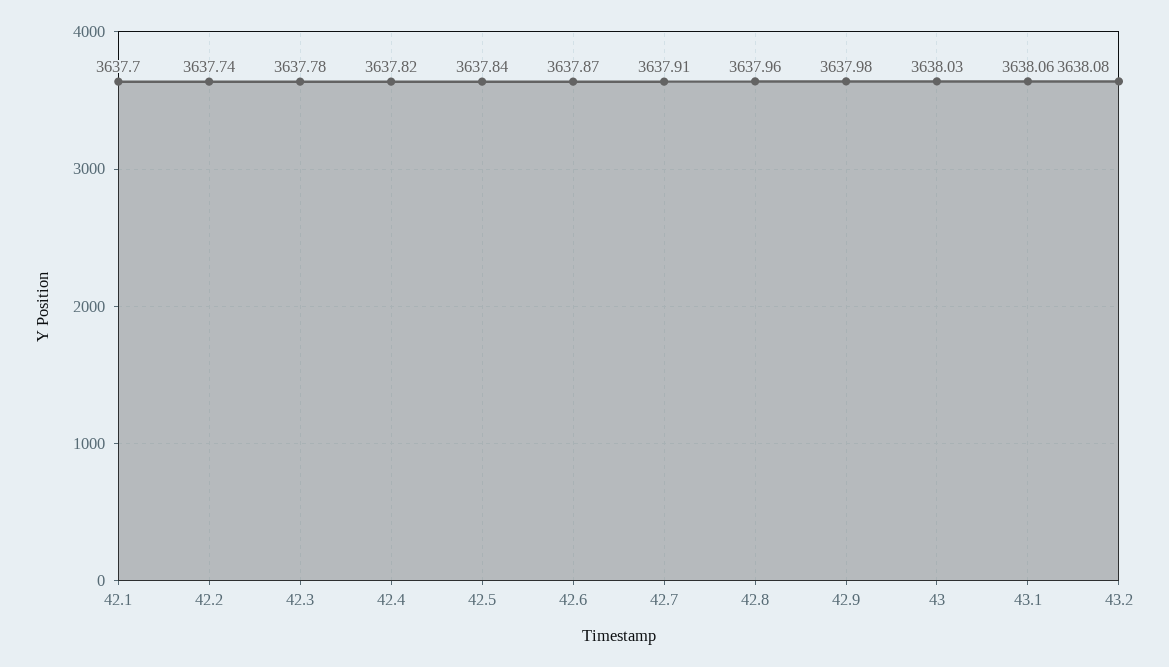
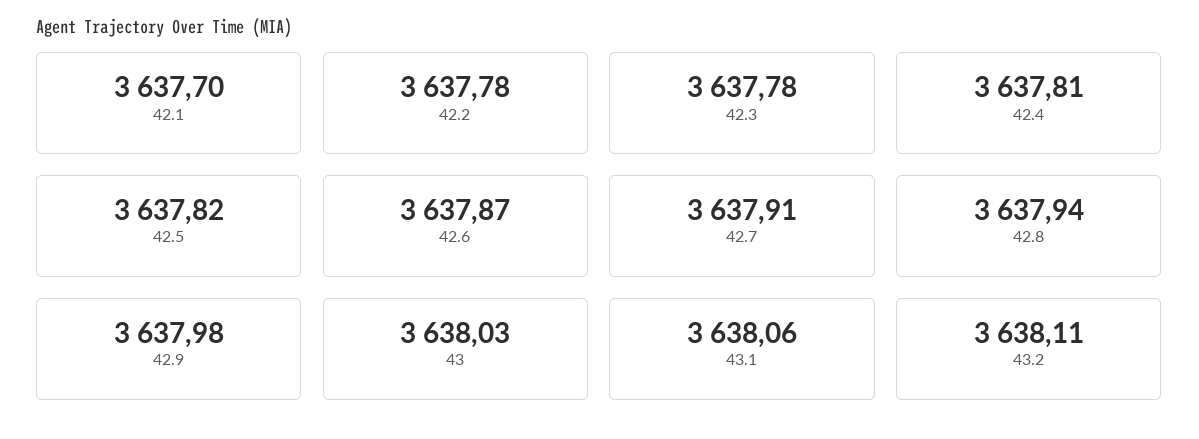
42.2: 3637.74 -> 3637.78
42.4: 3637.82 -> 3637.81
42.5: 3637.84 -> 3637.82
42.8: 3637.96 -> 3637.94
43.2: 3638.08 -> 3638.11

